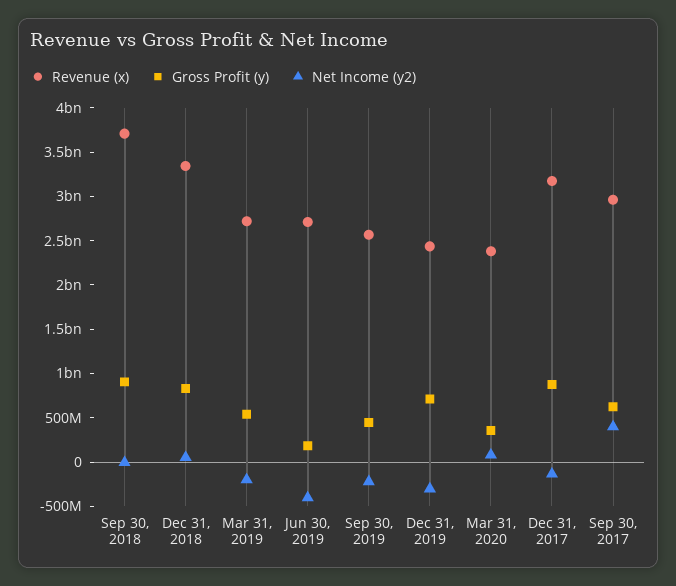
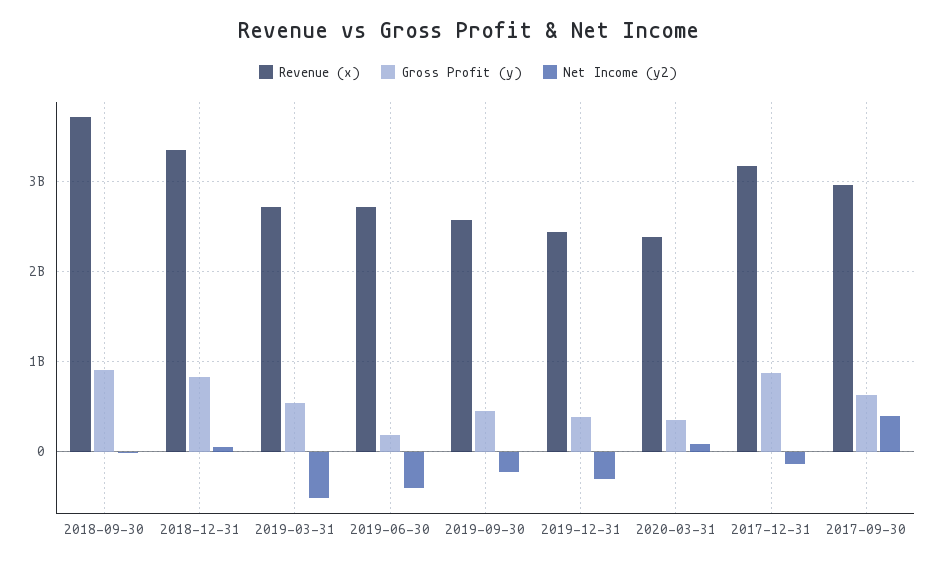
Net Income (y2), Mar 31, 2019: -200000000 -> -500000000
Gross Profit (y), Dec 31, 2019: 700000000 -> 400000000

